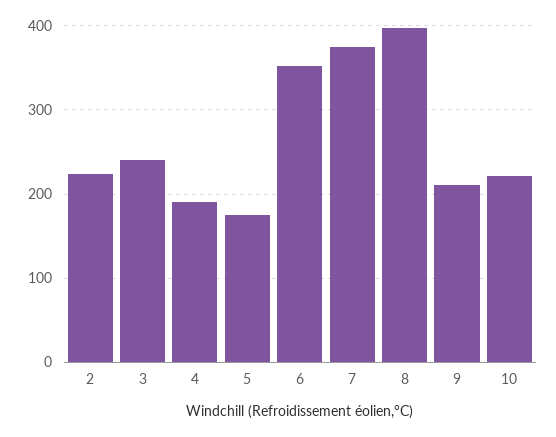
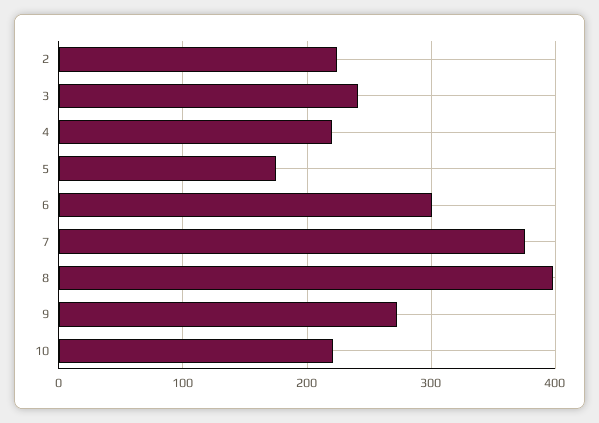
4: 190 -> 220
6: 350 -> 300
9: 210 -> 270

